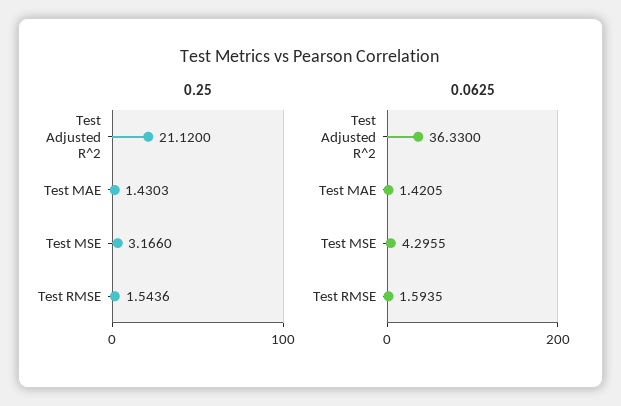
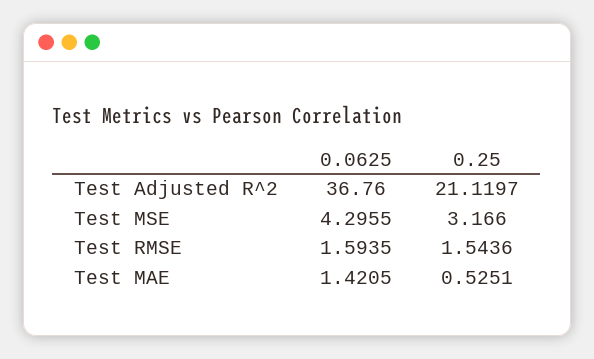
0.25, Test Adjusted R^2: 21.12 -> 21.1197
0.25, Test MAE: 1.4303 -> 0.5251
0.0625, Test Adjusted R^2: 36.33 -> 36.76

